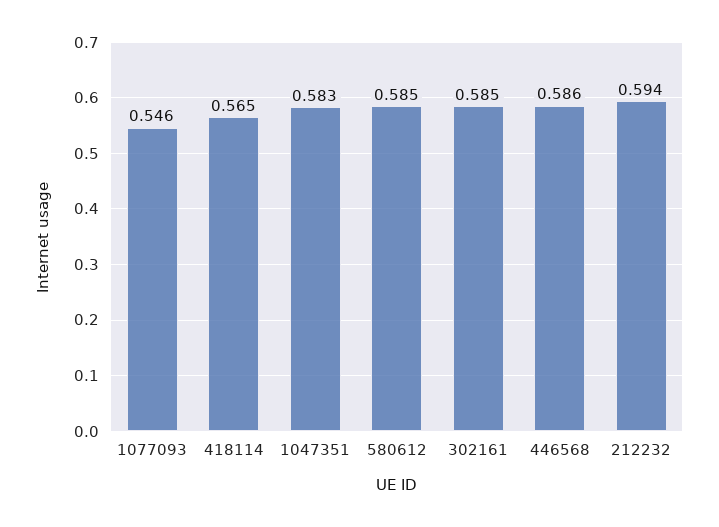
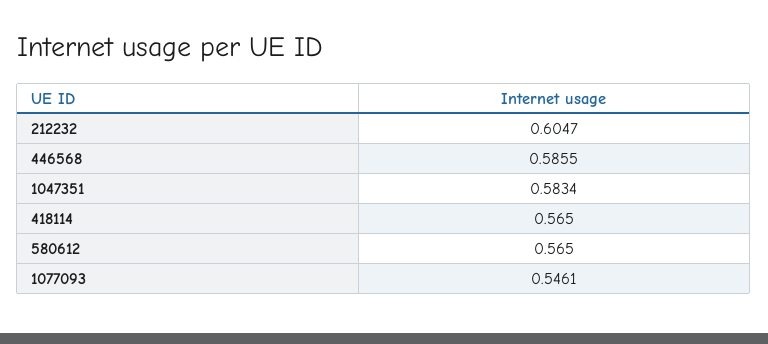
580612: 0.585 -> 0.565
302161: 0.585 -> none
212232: 0.594 -> 0.6047

